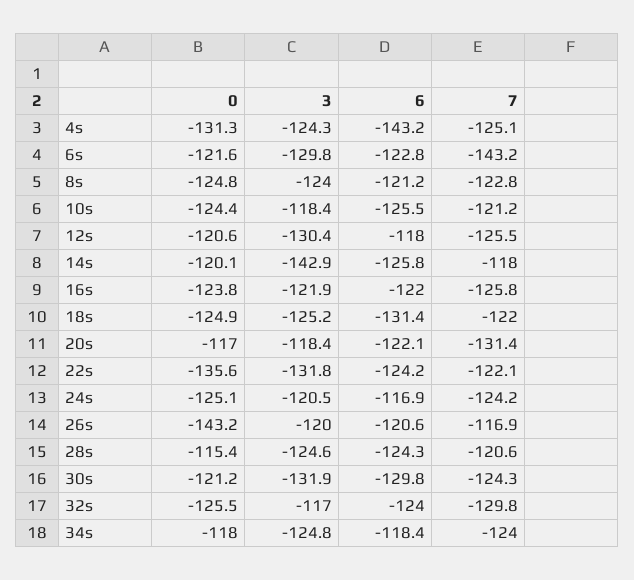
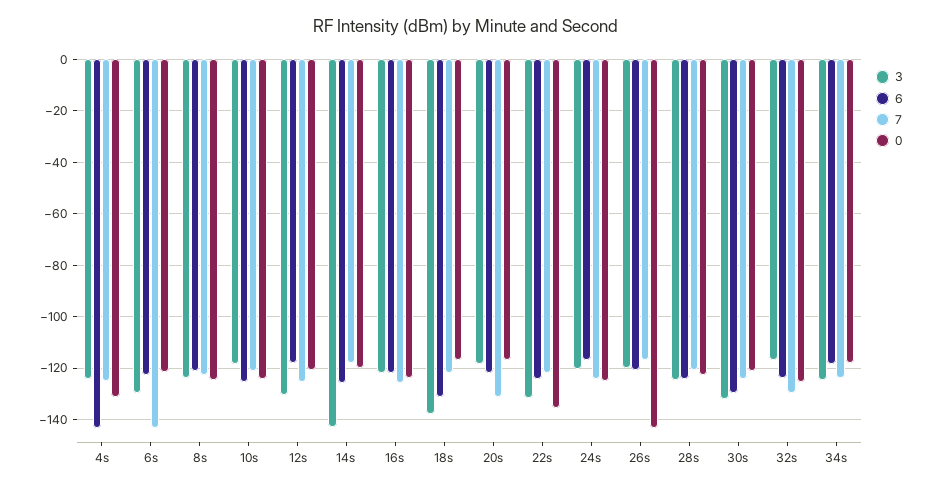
0, 18s: -124.9 -> -117.5
3, 18s: -125.2 -> -137.5
0, 28s: -115.4 -> -122.5

